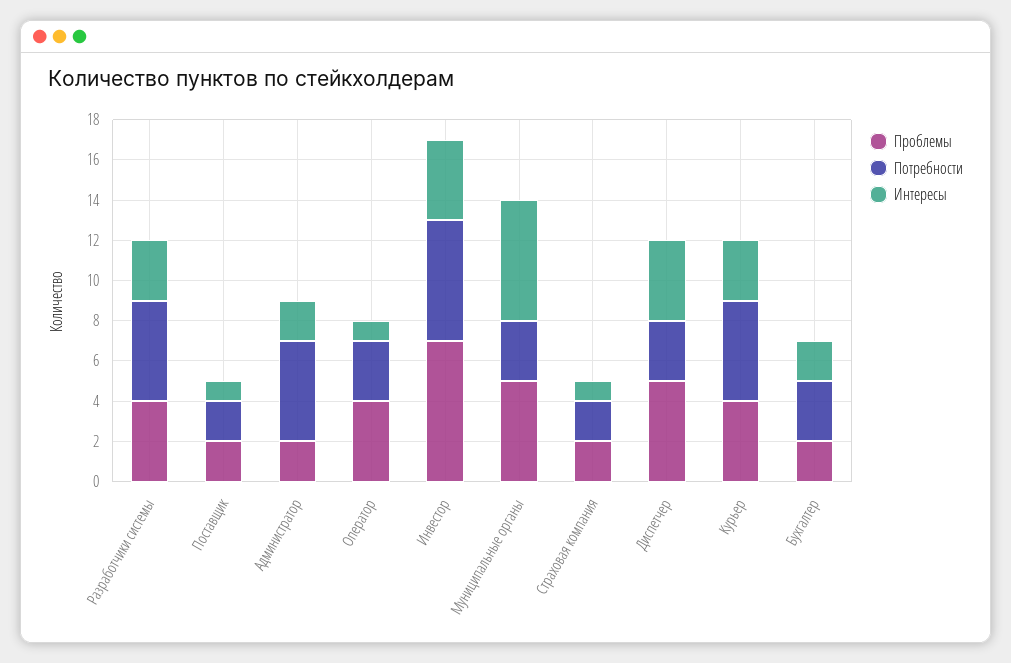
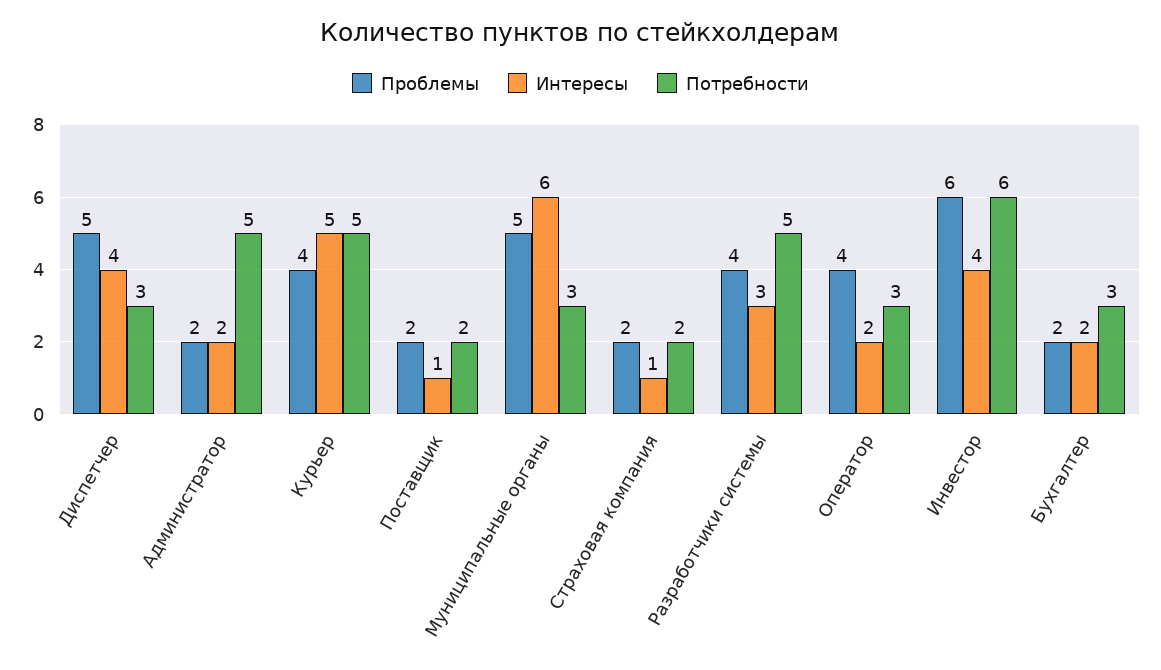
Интересы, Оператор: 1 -> 2
Проблемы, Инвестор: 7 -> 6
Интересы, Курьер: 3 -> 5

